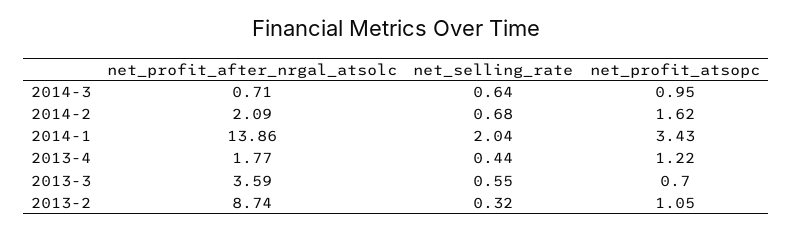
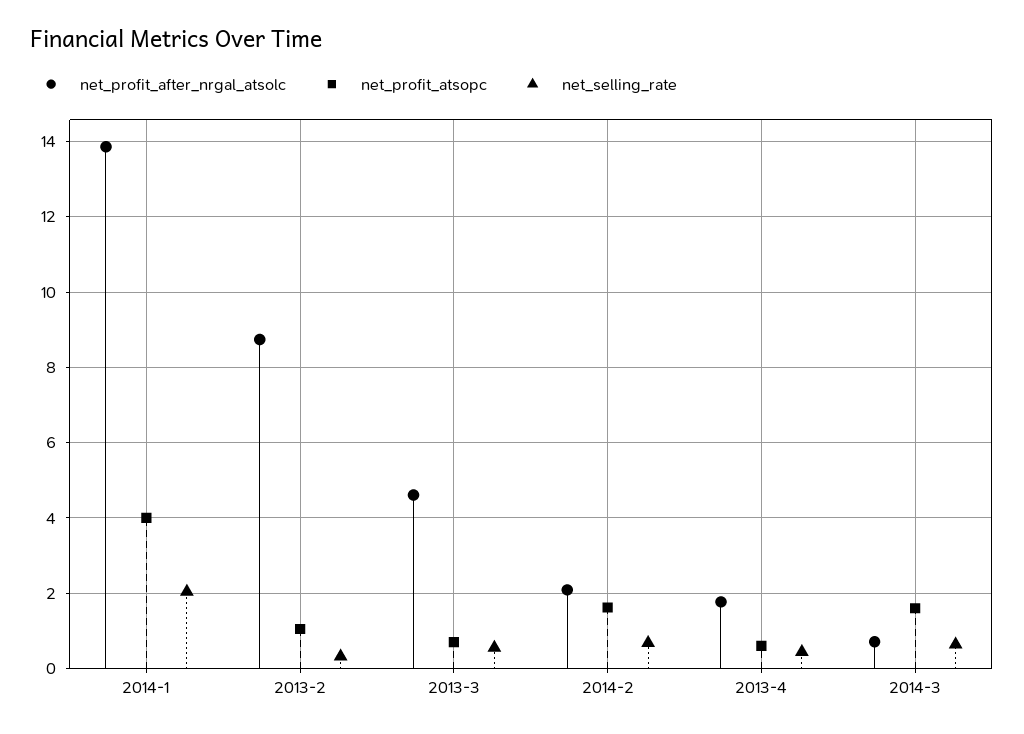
net_profit_atsopc, 2014-3: 0.95 -> 1.6
net_profit_atsopc, 2014-1: 3.43 -> 4
net_profit_atsopc, 2013-4: 1.22 -> 0.6
net_profit_after_nrgal_atsolc, 2013-3: 3.59 -> 4.6

